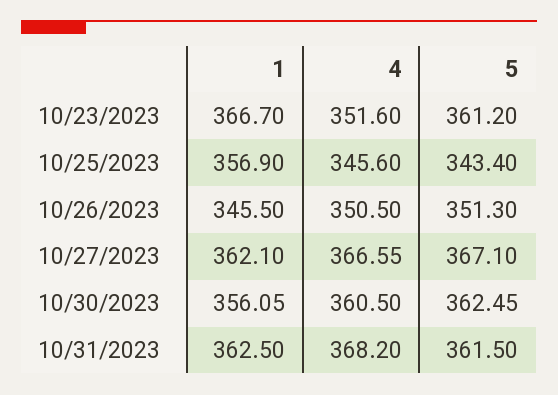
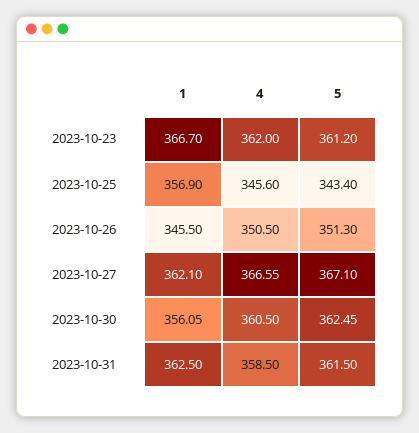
4, 10/23/2023: 351.6 -> 362
4, 10/31/2023: 368.2 -> 358.5

